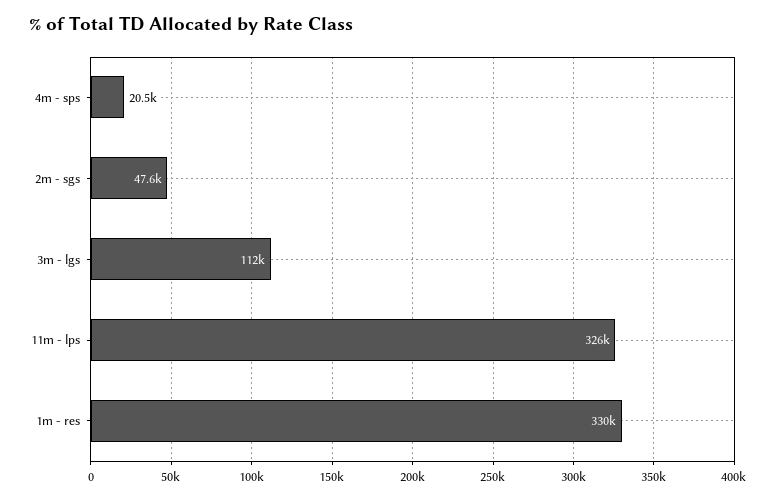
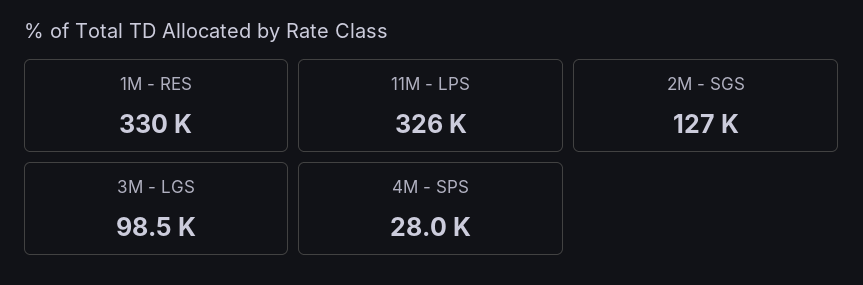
4m - sps: 20500 -> 28000
2m - sgs: 47600 -> 127000
3m - lgs: 112000 -> 98500

